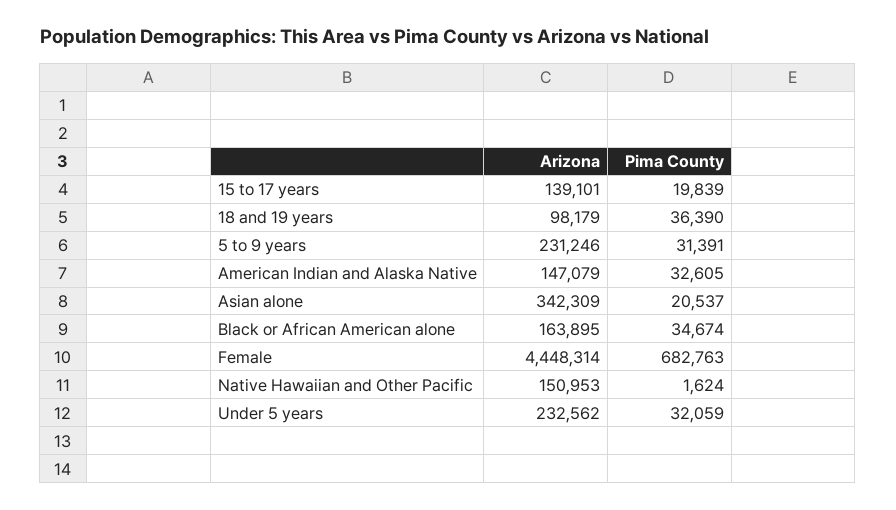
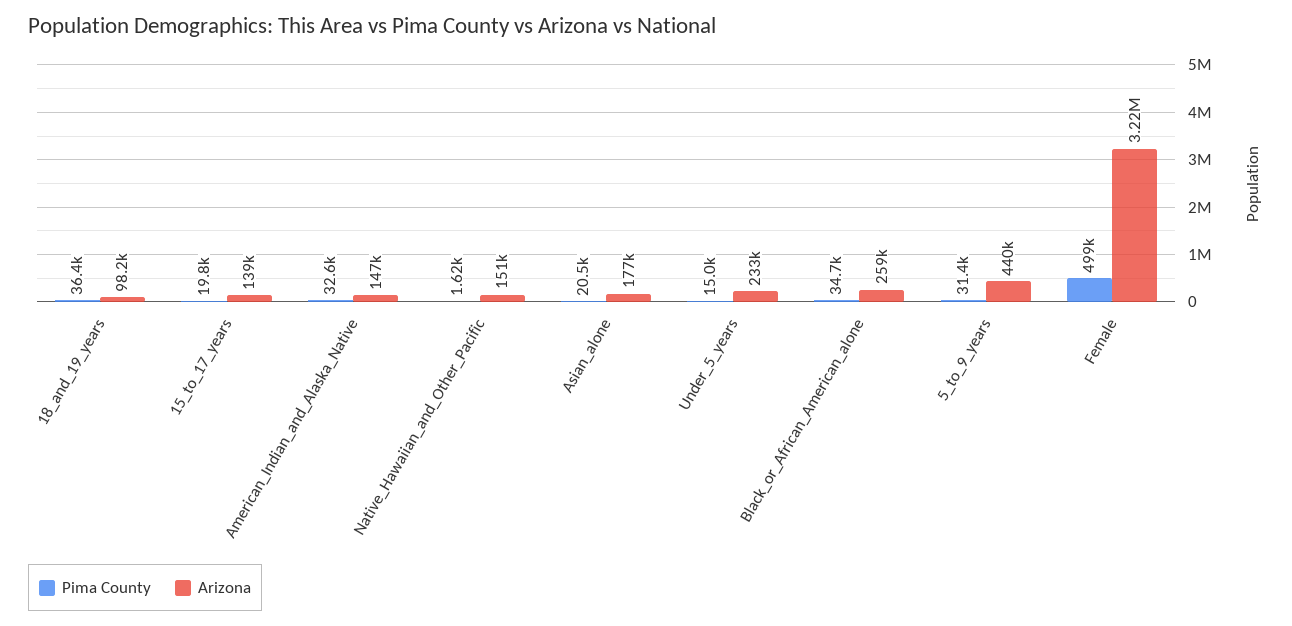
Arizona, 5 to 9 years: 231246 -> 440000
Arizona, Asian alone: 342309 -> 177000
Arizona, Black or African American alone: 163895 -> 259000
Arizona, Female: 4448314 -> 3220000
Pima County, Female: 682763 -> 499000
Pima County, Under 5 years: 32059 -> 15000

